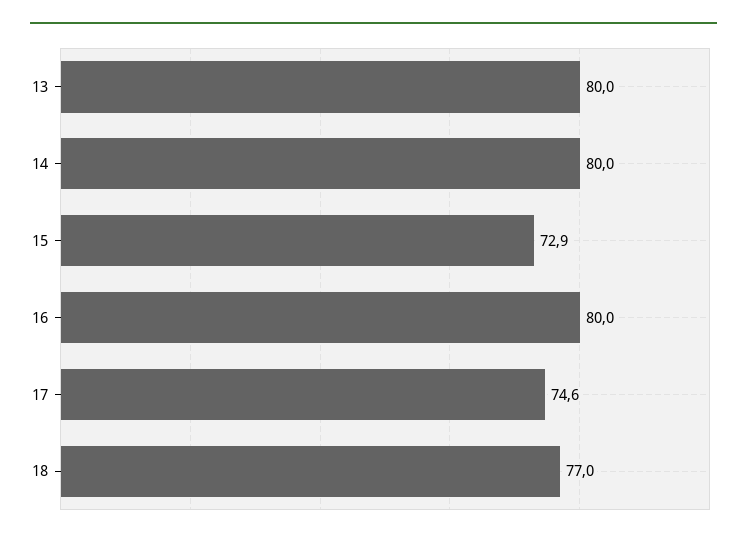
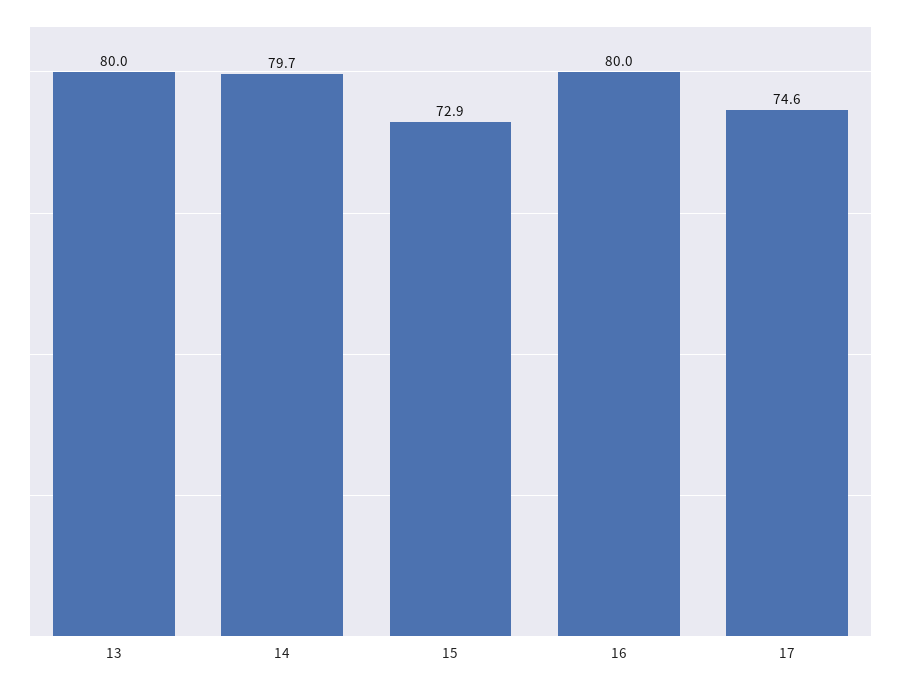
14: 80 -> 79.7
18: 77 -> none

